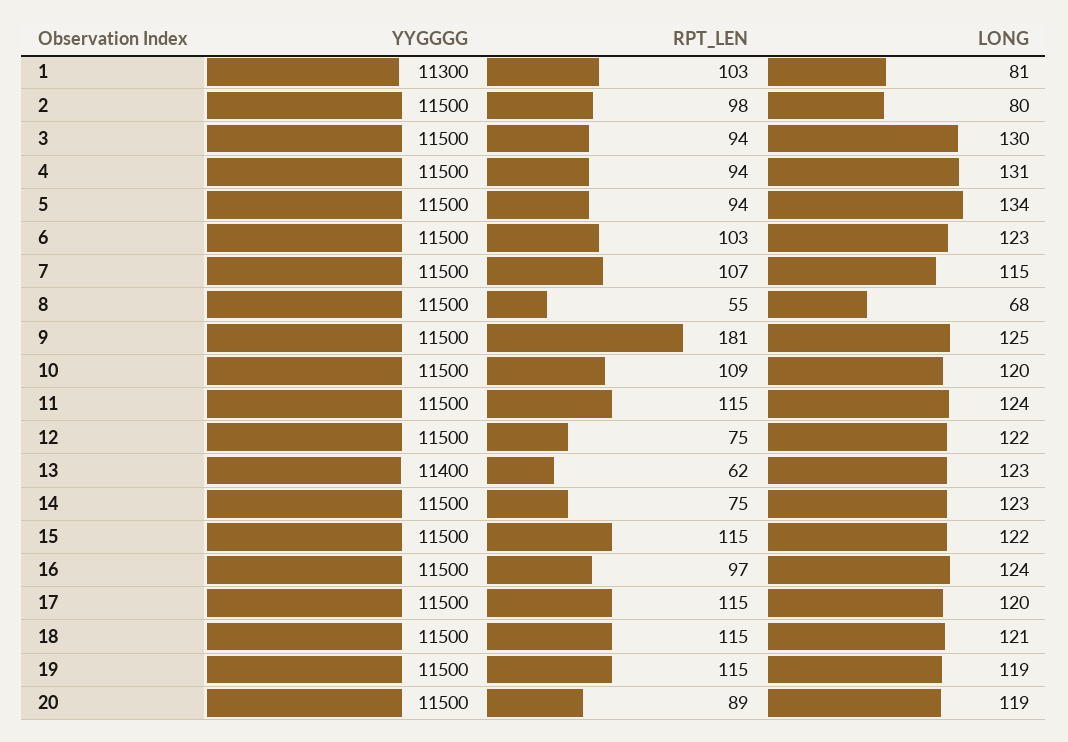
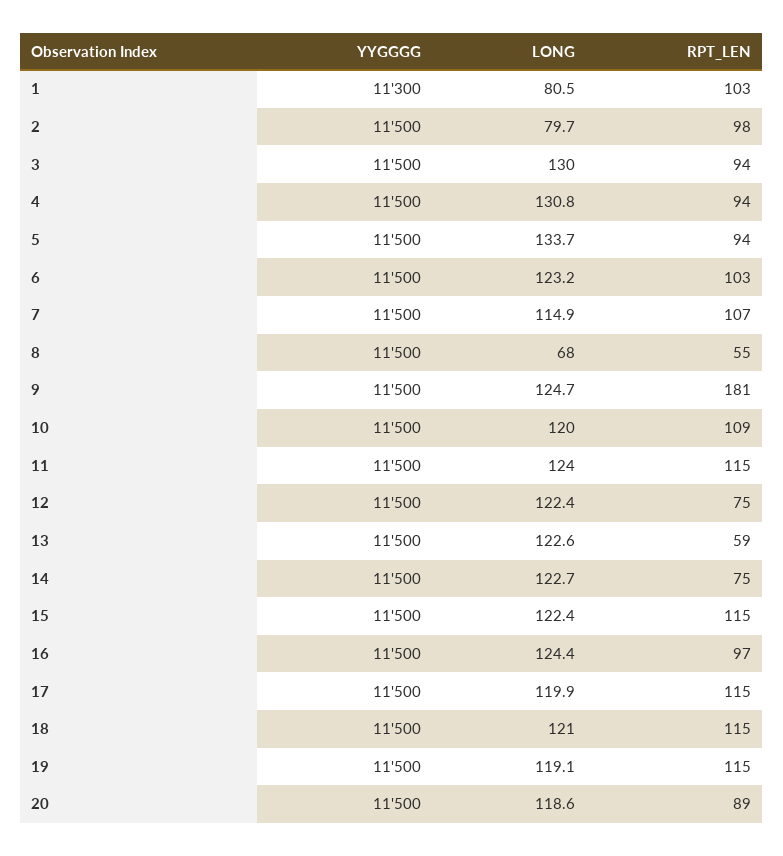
YYGGGG, 13: 11400 -> 11500
RPT_LEN, 13: 62 -> 59

